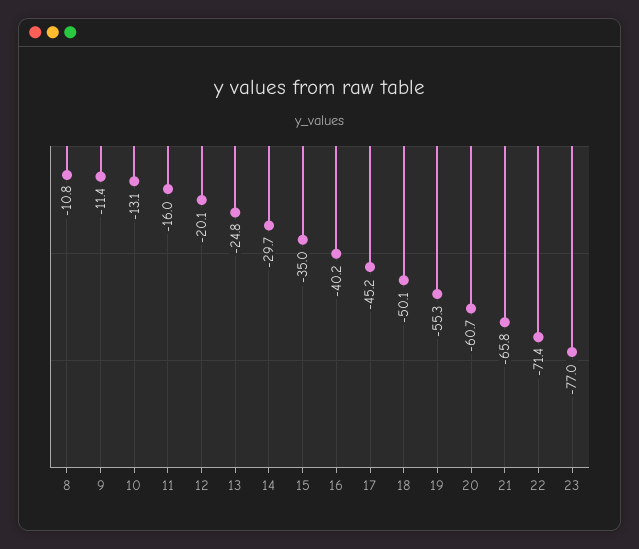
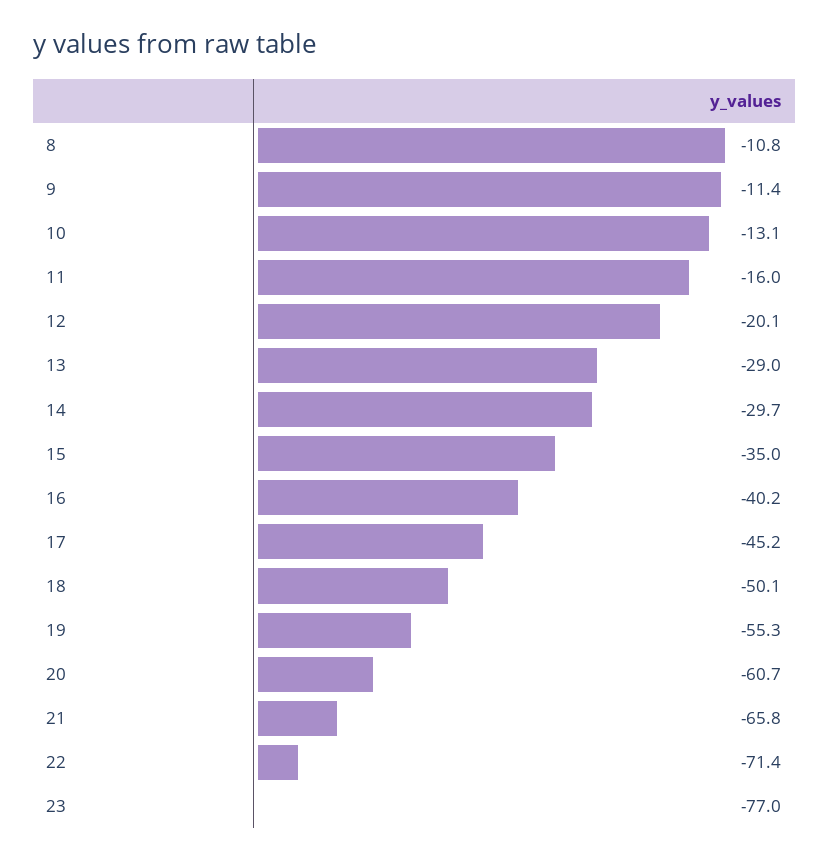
13: -24.8 -> -29

